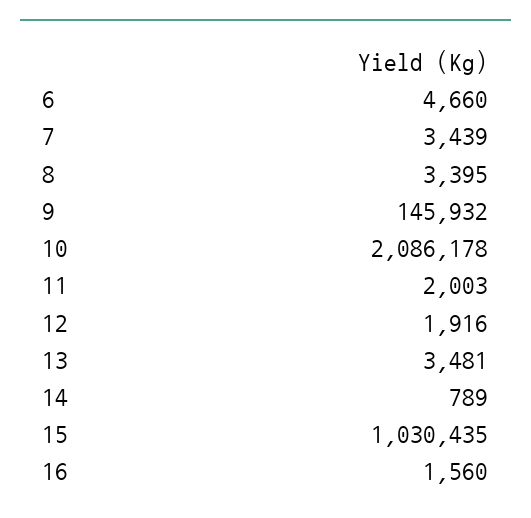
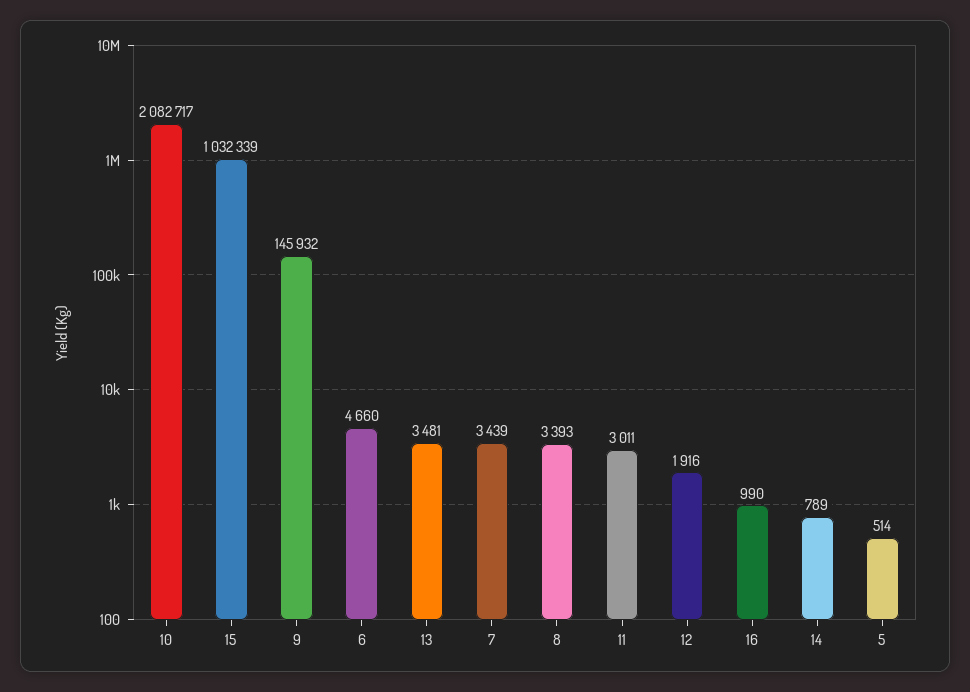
8: 3395 -> 3393
10: 2086178 -> 2082717
11: 2003 -> 3011
15: 1030435 -> 1032339
16: 1560 -> 990
5: none -> 514

